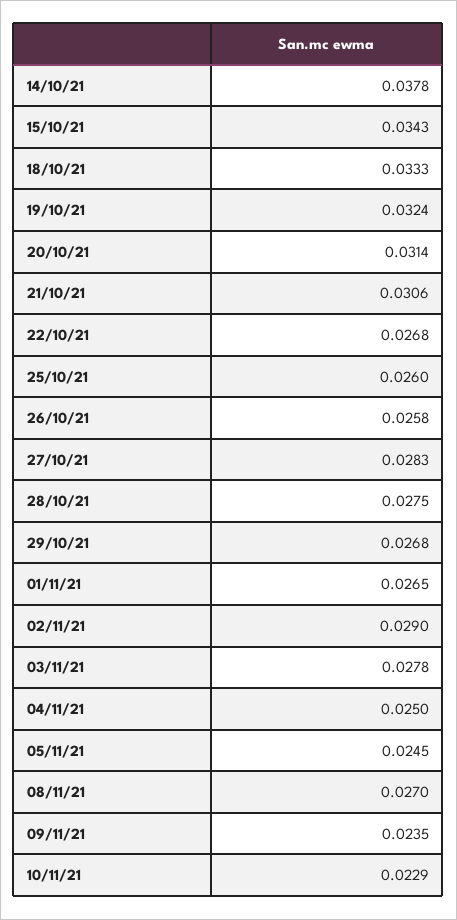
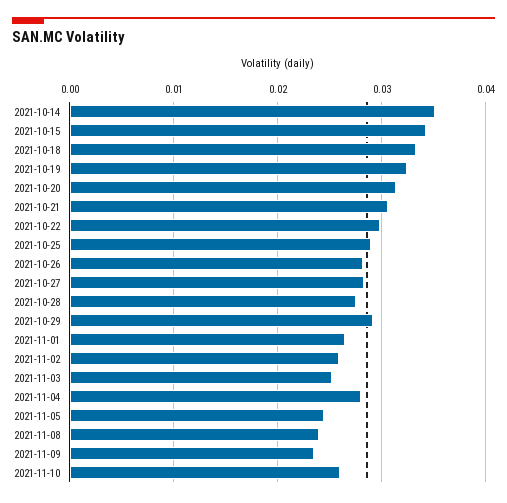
14/10/21: 0.0378 -> 0.035
22/10/21: 0.0268 -> 0.03
25/10/21: 0.026 -> 0.029
26/10/21: 0.0258 -> 0.028
29/10/21: 0.0268 -> 0.029
02/11/21: 0.029 -> 0.026
03/11/21: 0.0278 -> 0.025
04/11/21: 0.025 -> 0.028
08/11/21: 0.027 -> 0.024
10/11/21: 0.0229 -> 0.026

